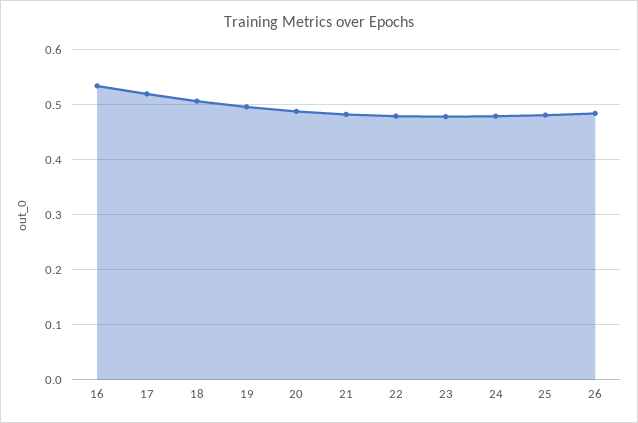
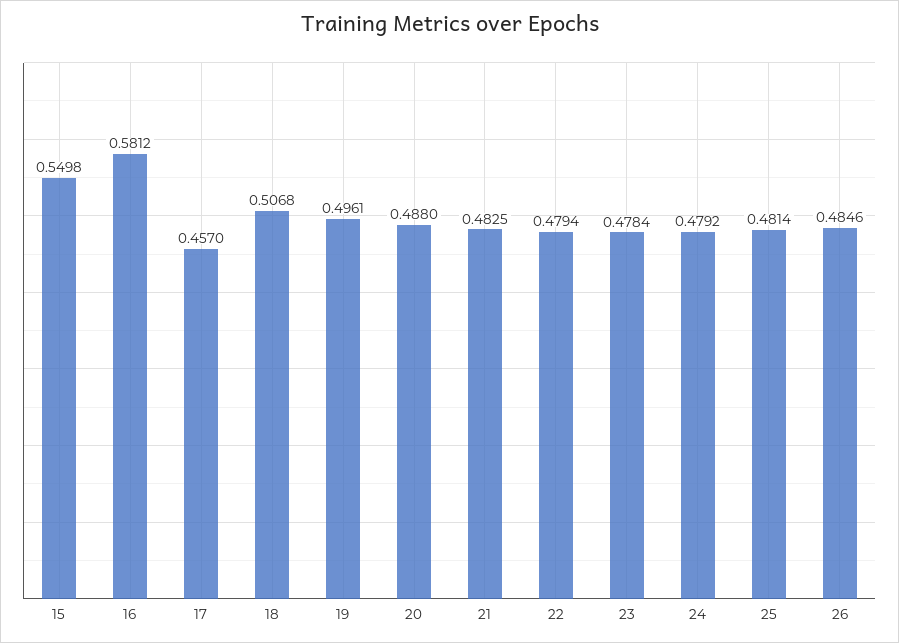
16: 0.54 -> 0.5812
17: 0.52 -> 0.457
15: none -> 0.5498

